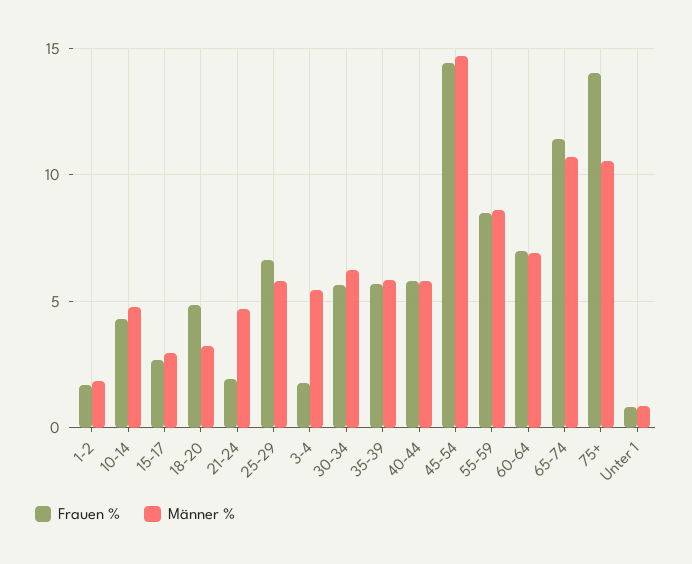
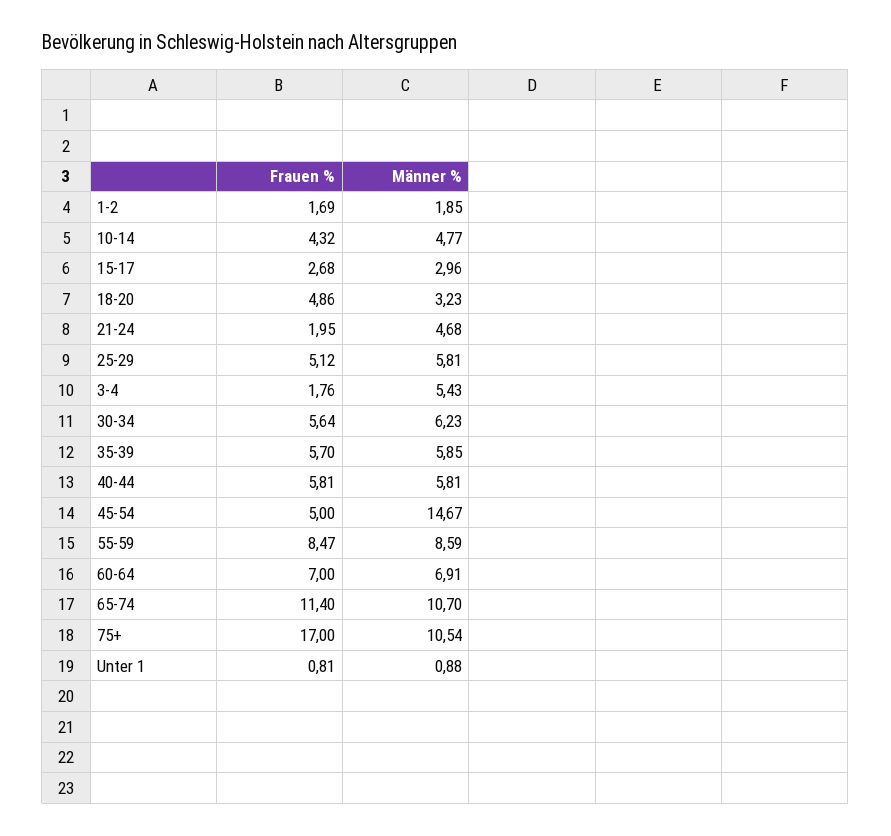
Frauen %, 25-29: 6.5 -> 5.12
Frauen %, 45-54: 14.5 -> 5
Frauen %, 75+: 14 -> 17

